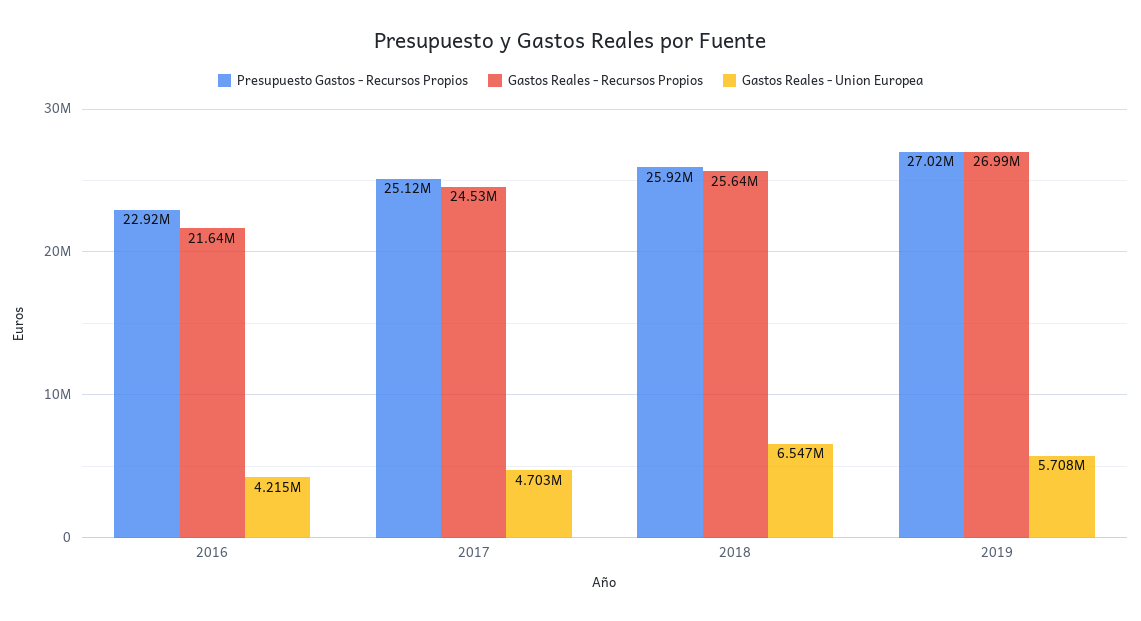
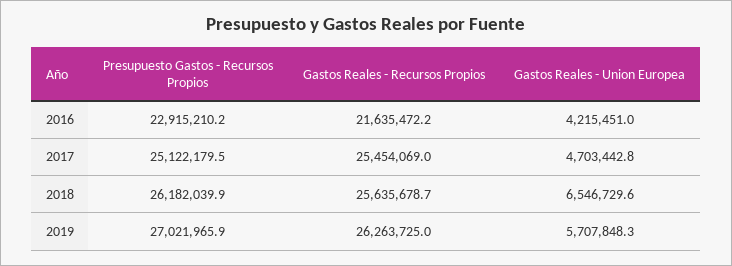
Gastos Reales - Recursos Propios, 2017: 24530000 -> 25454069
Presupuesto Gastos - Recursos Propios, 2018: 25920000 -> 26182039.9
Gastos Reales - Recursos Propios, 2019: 26990000 -> 26263725

